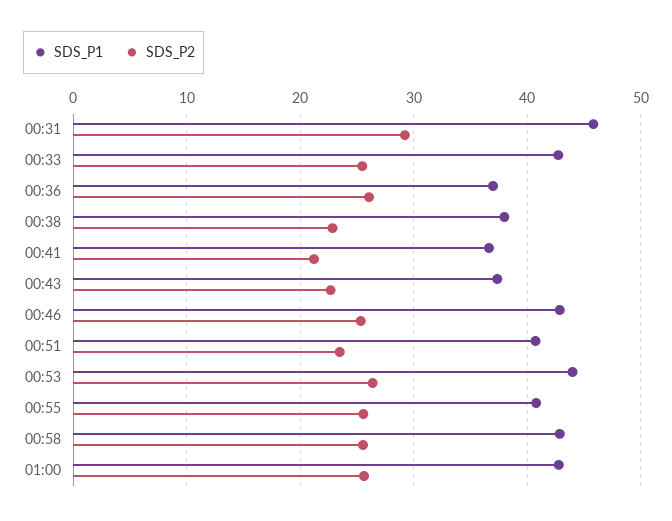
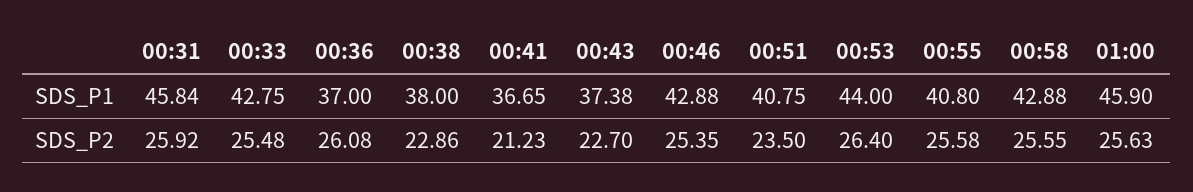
SDS_P2, 00:31: 29 -> 25.92
SDS_P1, 01:00: 43 -> 45.9

